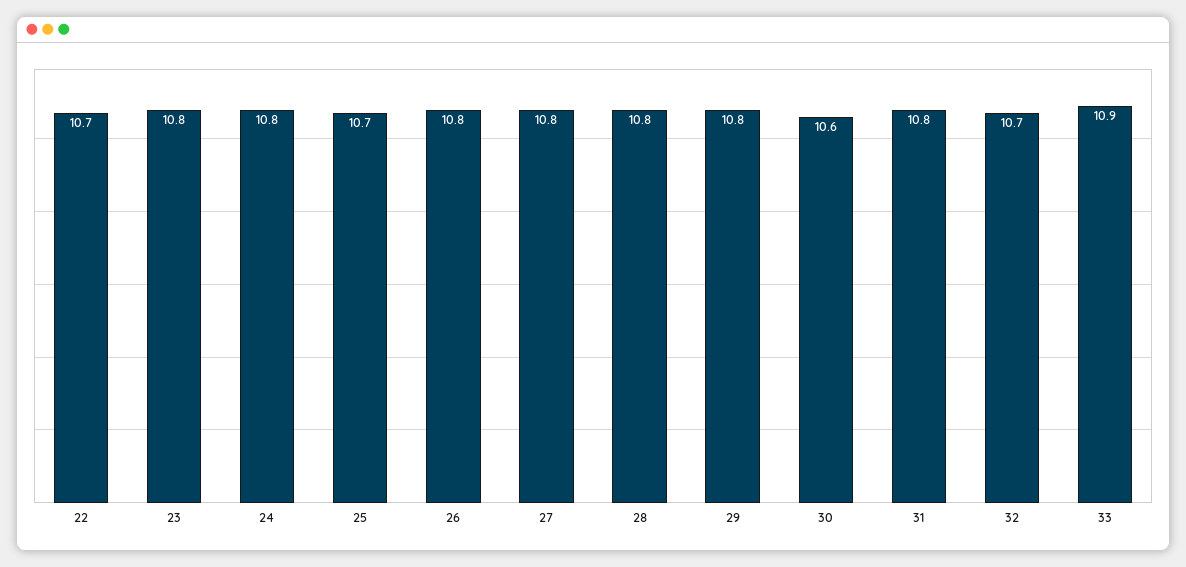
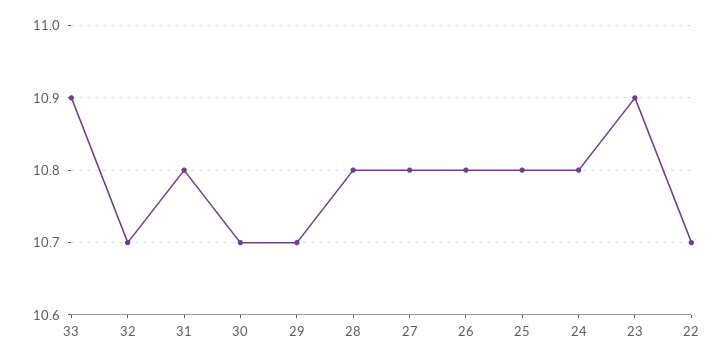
23: 10.8 -> 10.9
25: 10.7 -> 10.8
29: 10.8 -> 10.7
30: 10.6 -> 10.7

